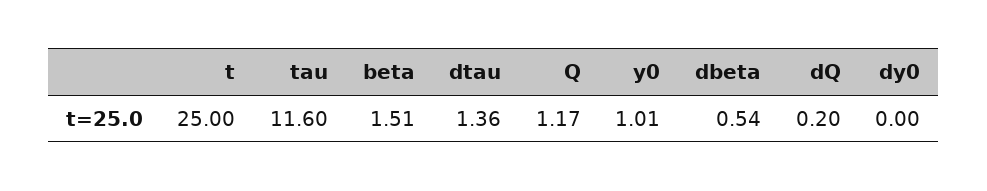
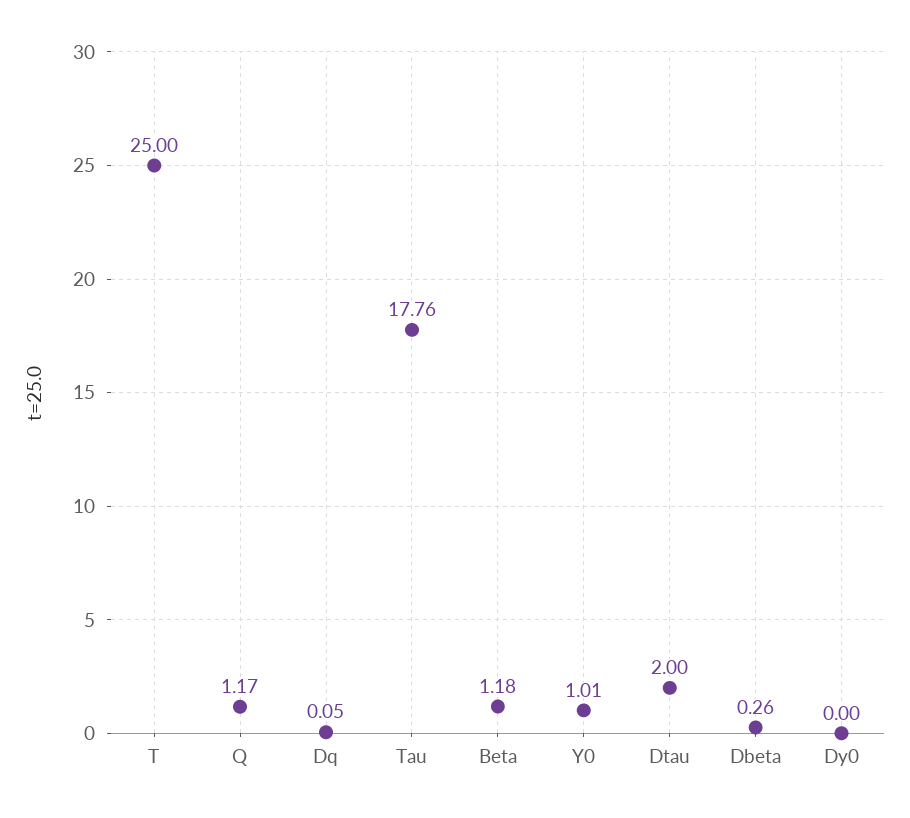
tau: 11.6 -> 17.76
beta: 1.51 -> 1.18
dtau: 1.36 -> 2
dbeta: 0.54 -> 0.26
dQ: 0.2 -> 0.05

